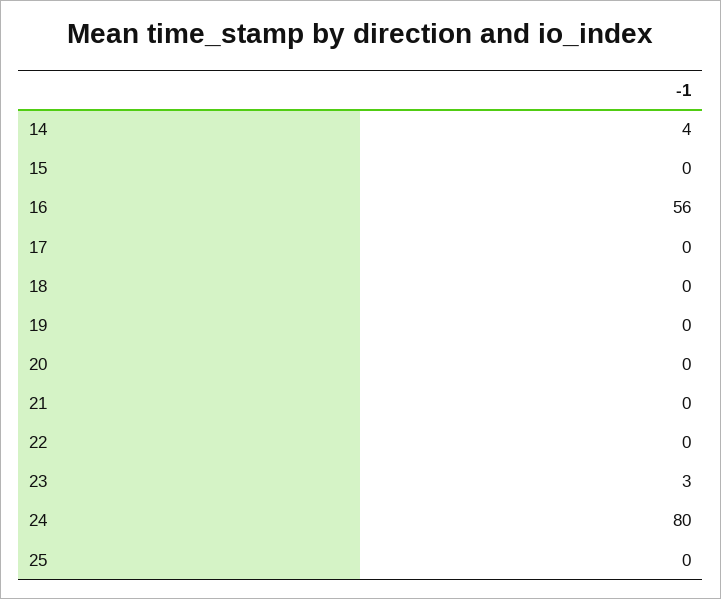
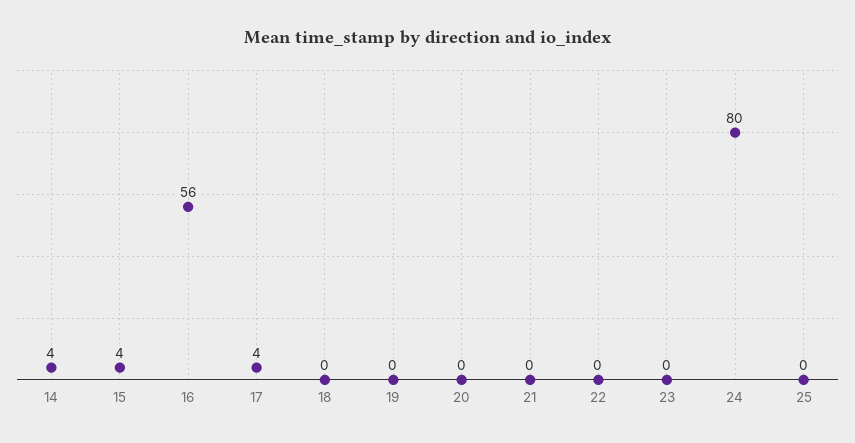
15: 0 -> 4
17: 0 -> 4
23: 3 -> 0

